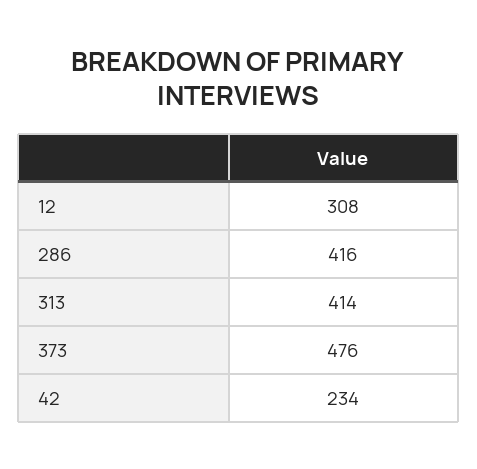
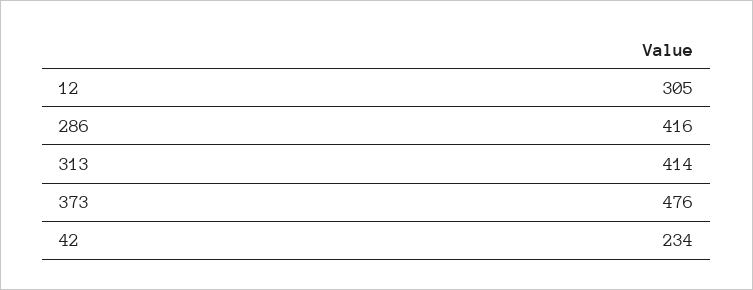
12: 308 -> 305

